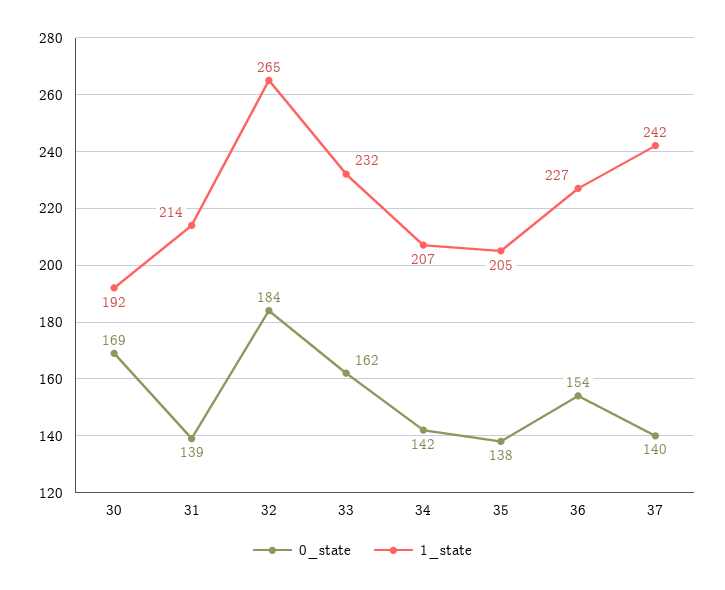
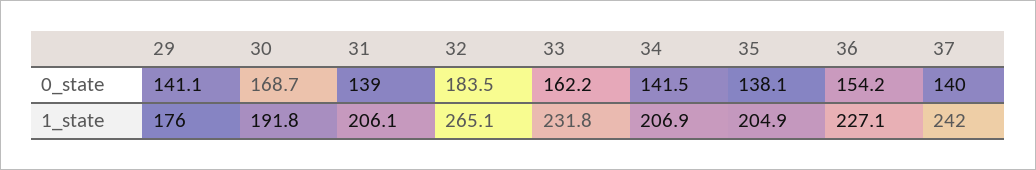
1_state, 31: 214 -> 206.1
0_state, 29: none -> 141.1
1_state, 29: none -> 176

